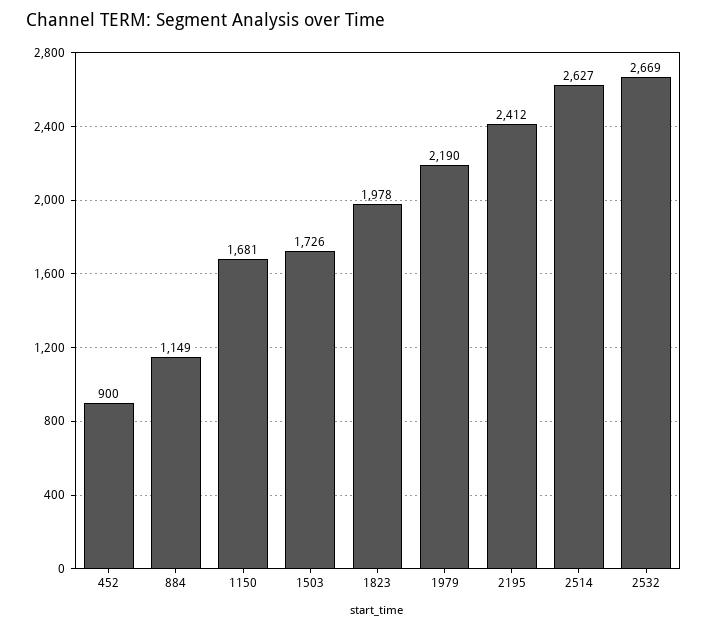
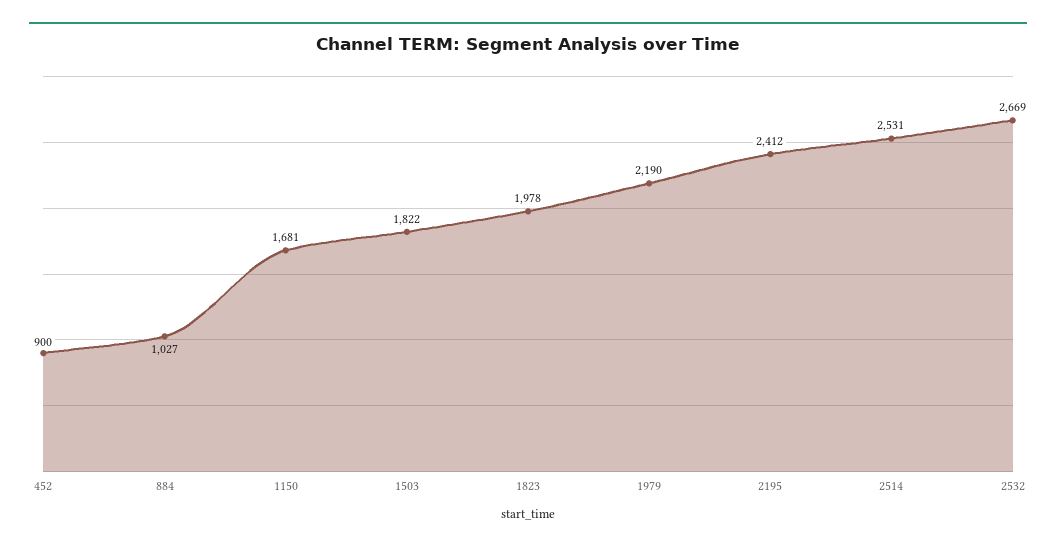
884: 1149 -> 1027
1503: 1726 -> 1822
2514: 2627 -> 2531

